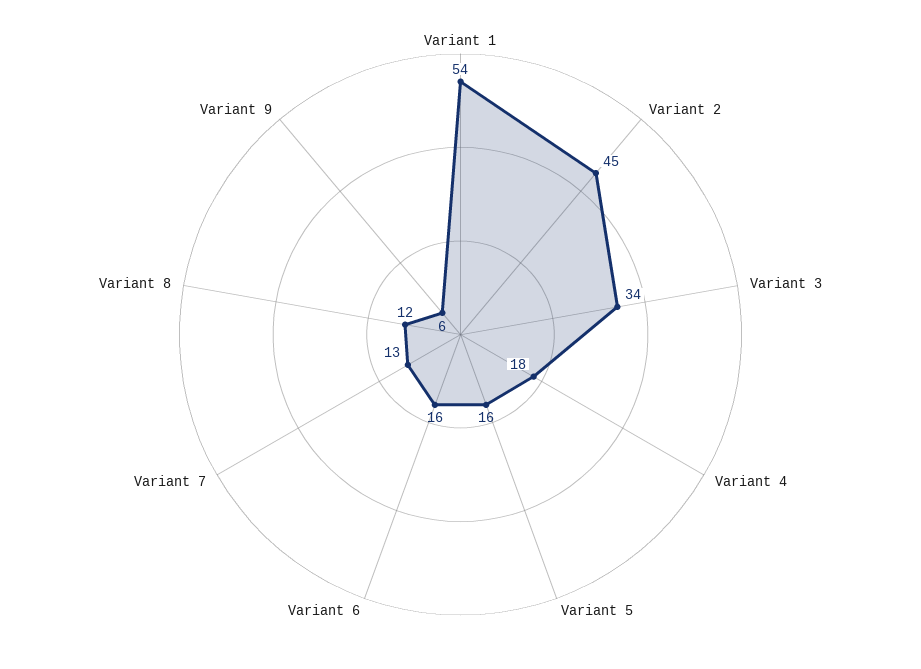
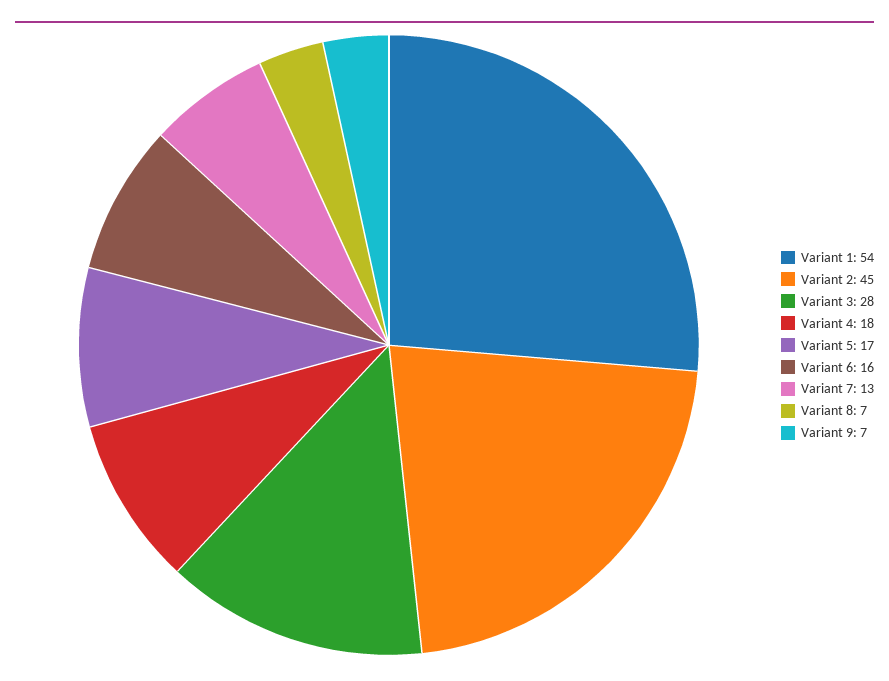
Variant 3: 34 -> 28
Variant 5: 16 -> 17
Variant 8: 12 -> 7
Variant 9: 6 -> 7

